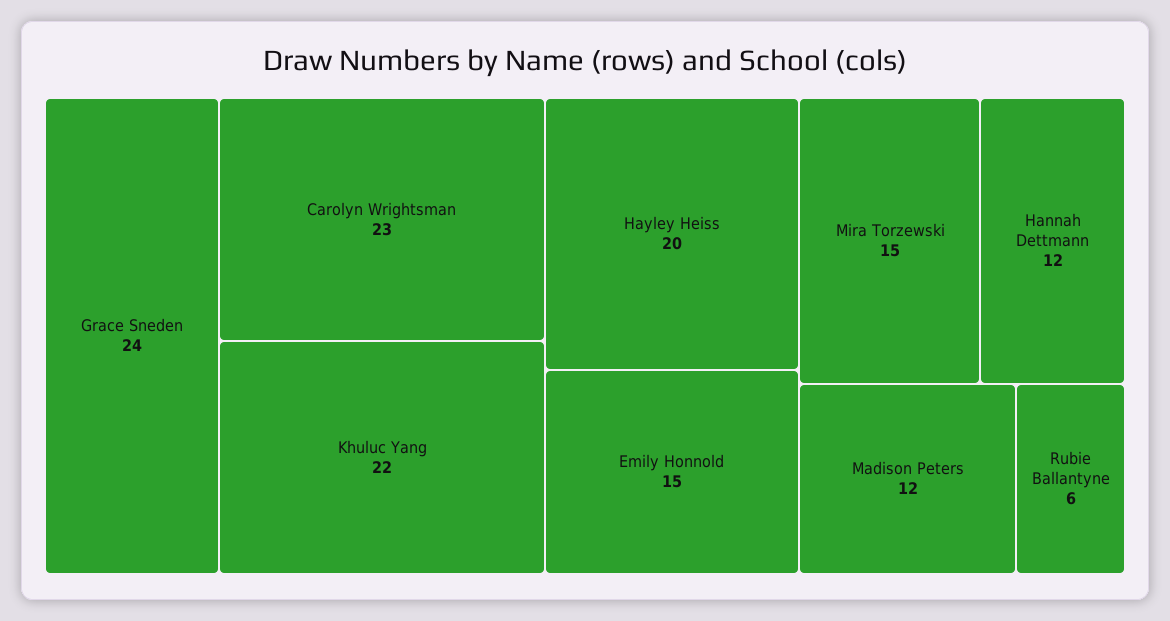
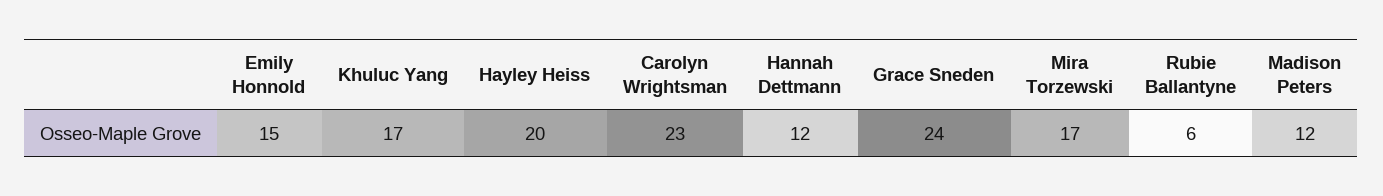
Khuluc Yang: 22 -> 17
Mira Torzewski: 15 -> 17

